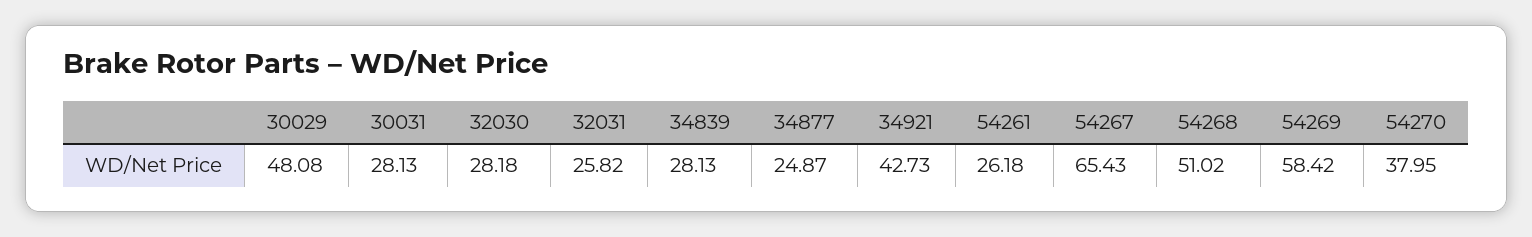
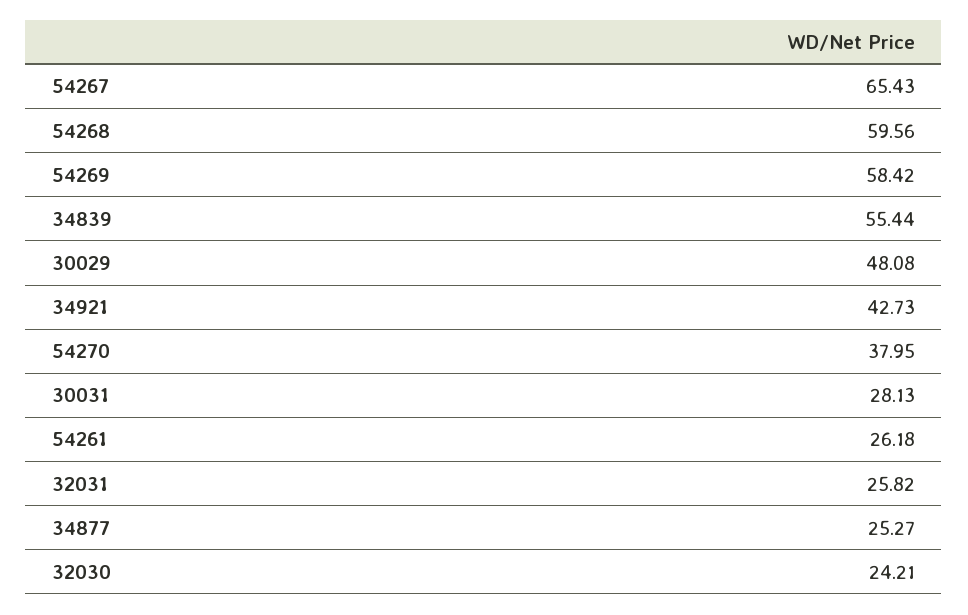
32030: 28.18 -> 24.21
34839: 28.13 -> 55.44
34877: 24.87 -> 25.27
54268: 51.02 -> 59.56

